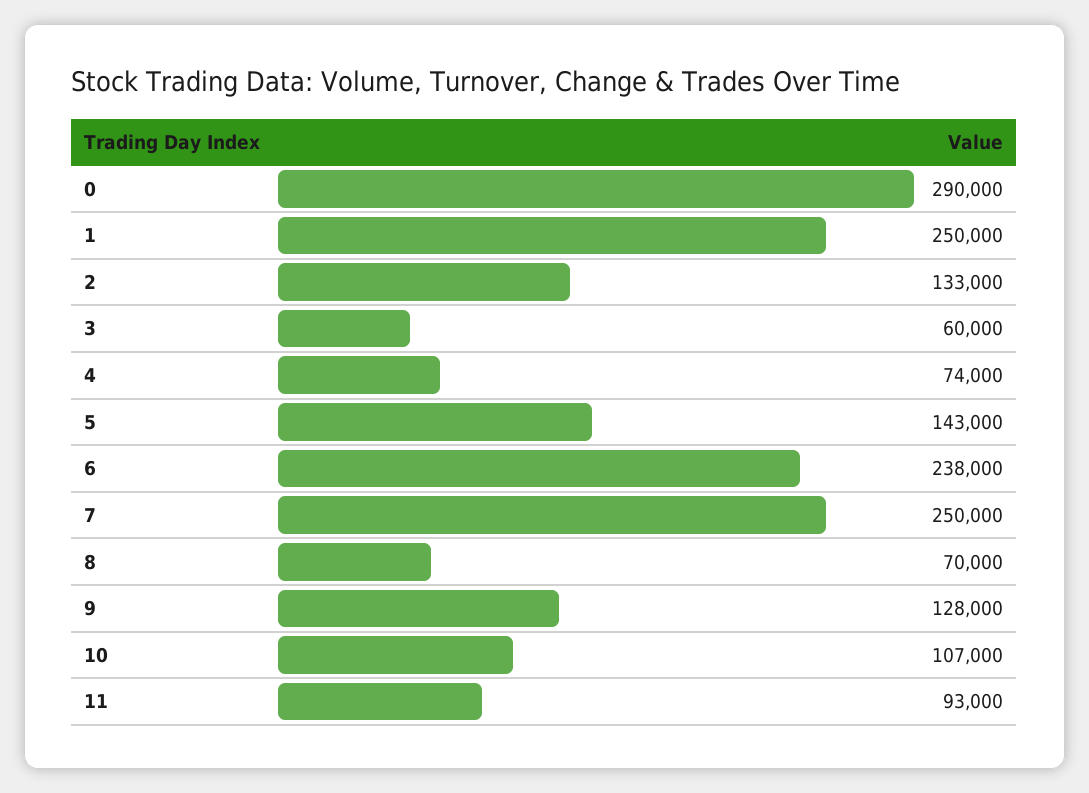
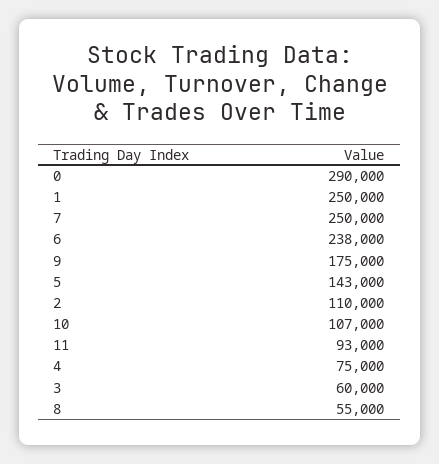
2: 133000 -> 110000
4: 74000 -> 75000
8: 70000 -> 55000
9: 128000 -> 175000

